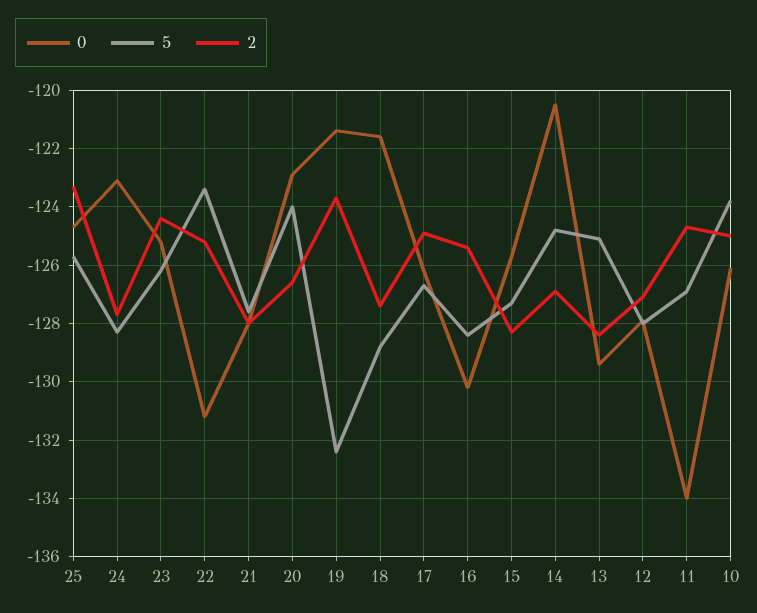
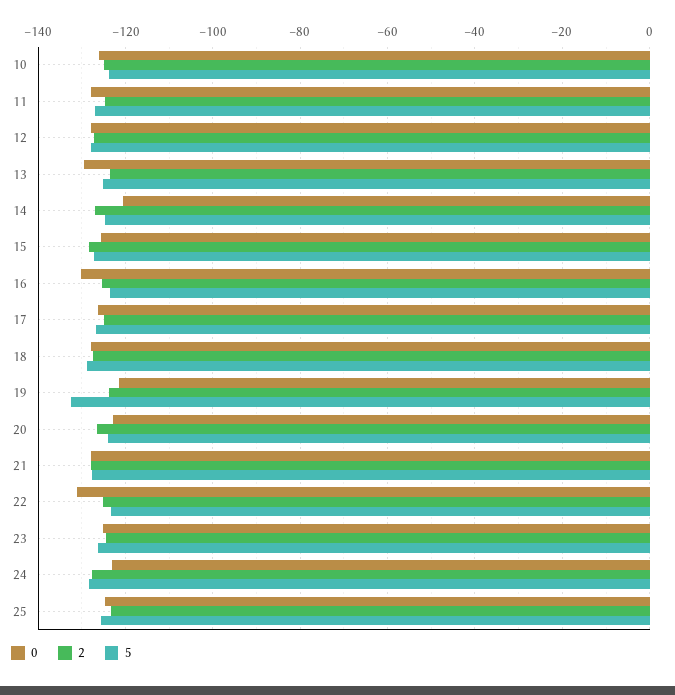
0, 18: -121.5 -> -128
5, 16: -128.5 -> -124
2, 13: -128.5 -> -124
0, 11: -134 -> -128

